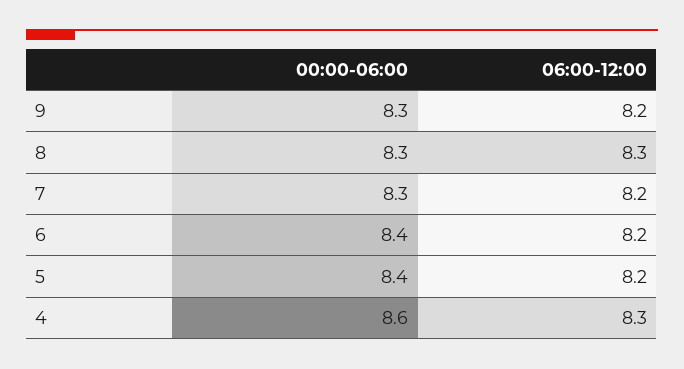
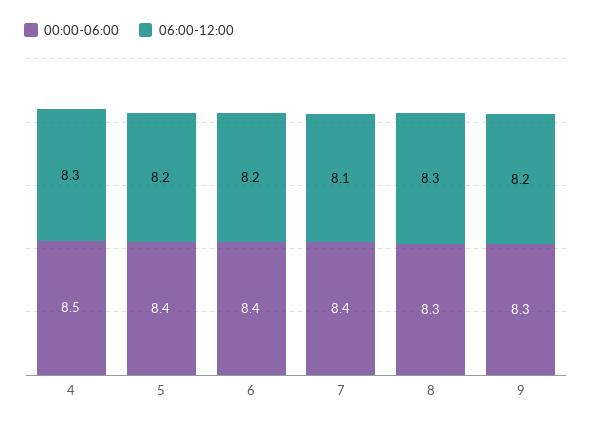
00:00-06:00, 7: 8.3 -> 8.4
06:00-12:00, 7: 8.2 -> 8.1
00:00-06:00, 4: 8.6 -> 8.5

